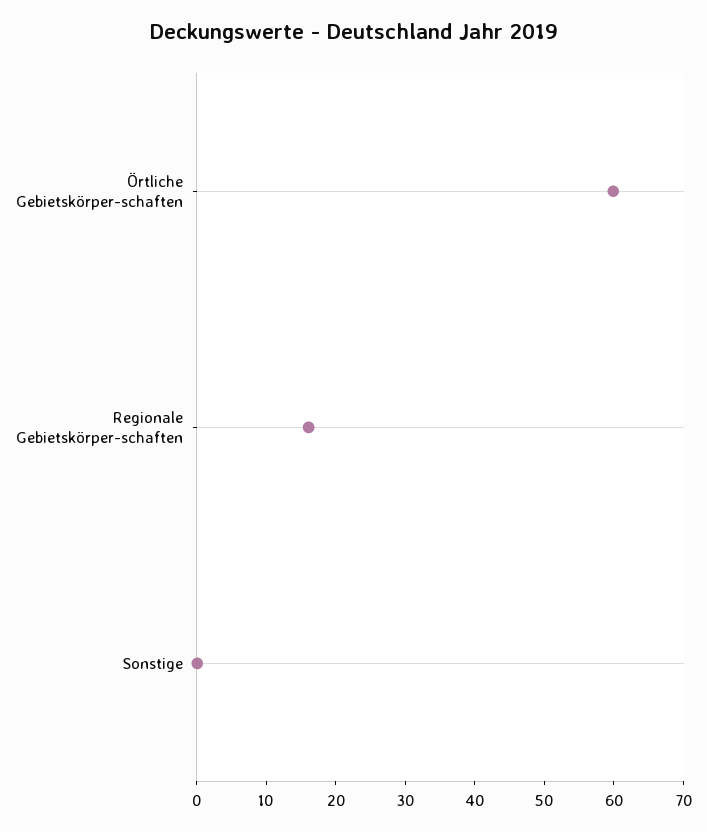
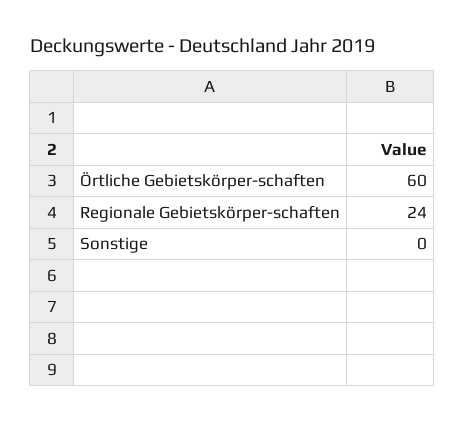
Regionale Gebietskörper-schaften: 16 -> 24

